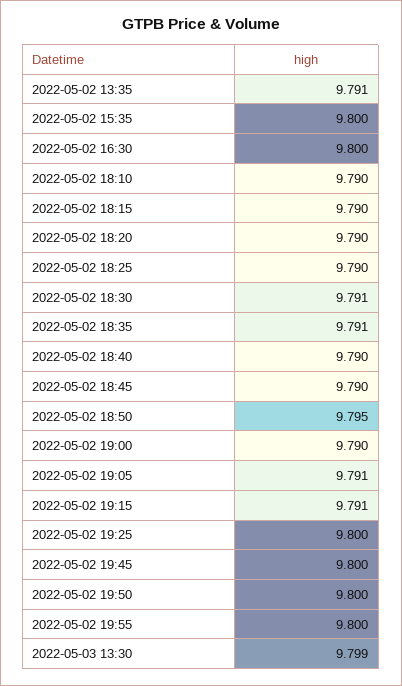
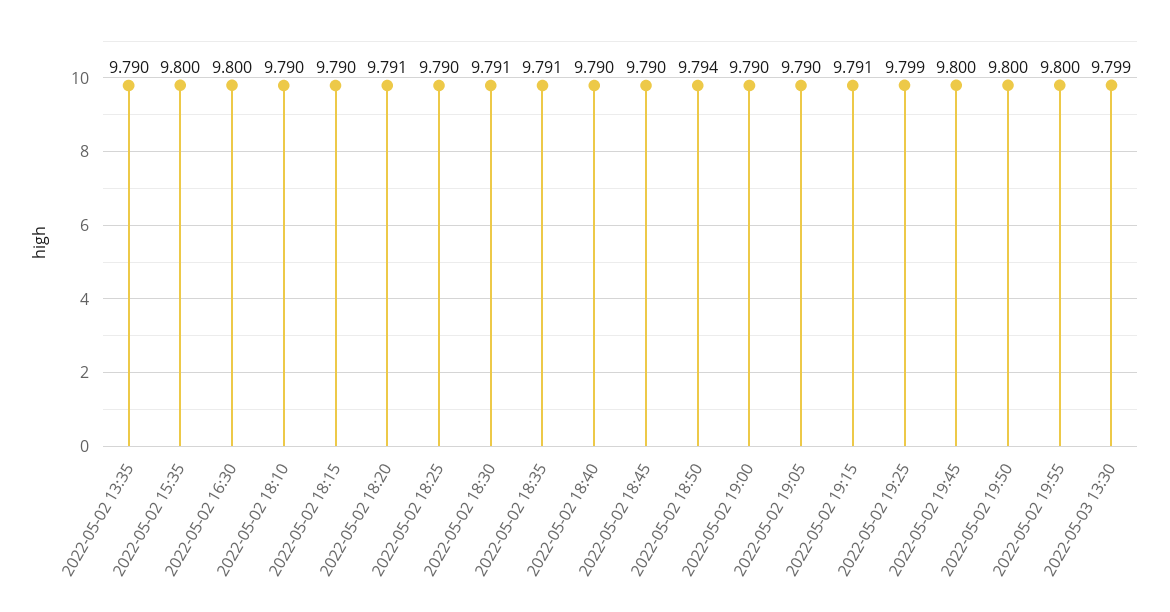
2022-05-02 13:35: 9.791 -> 9.79
2022-05-02 18:20: 9.79 -> 9.791
2022-05-02 18:50: 9.795 -> 9.794
2022-05-02 19:05: 9.791 -> 9.79
2022-05-02 19:25: 9.8 -> 9.799

